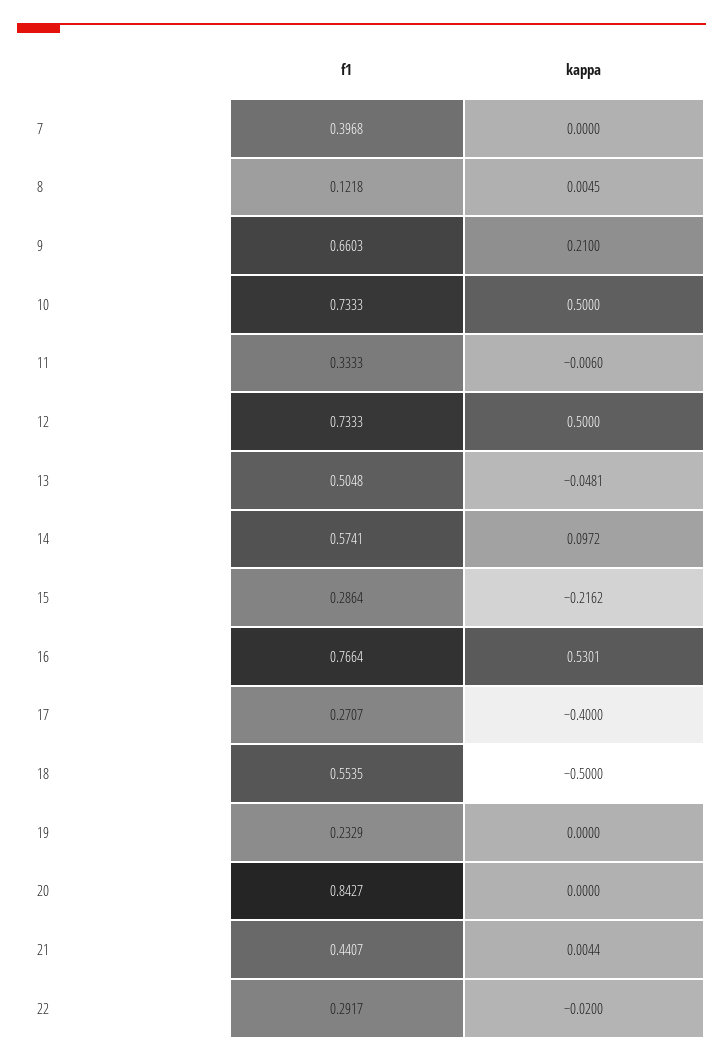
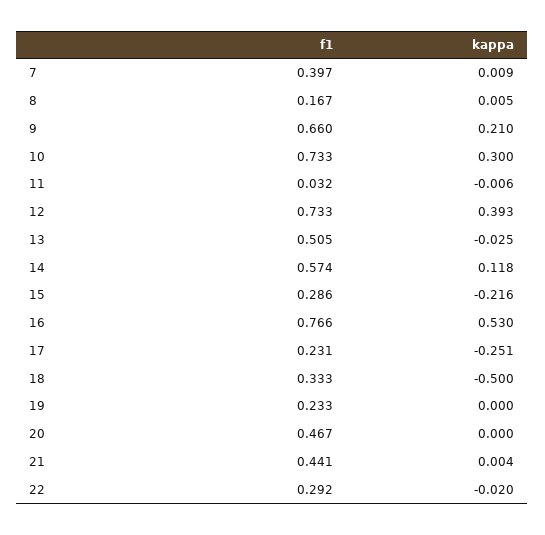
kappa, 7: 0 -> 0.009
f1, 8: 0.1218 -> 0.167
kappa, 10: 0.5 -> 0.3
f1, 11: 0.3333 -> 0.032
kappa, 12: 0.5 -> 0.393
kappa, 13: -0.0481 -> -0.025
kappa, 14: 0.0972 -> 0.118
f1, 17: 0.2707 -> 0.231
kappa, 17: -0.4 -> -0.251
f1, 18: 0.5535 -> 0.333
f1, 20: 0.8427 -> 0.467

